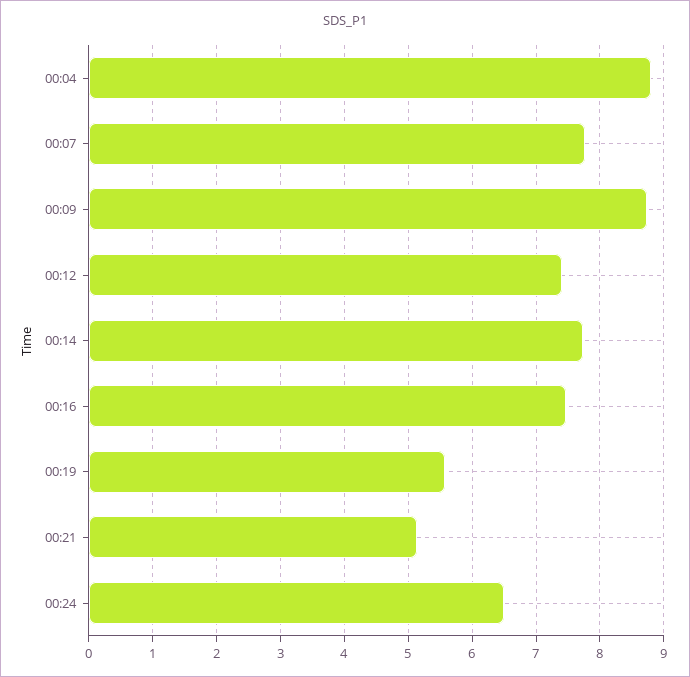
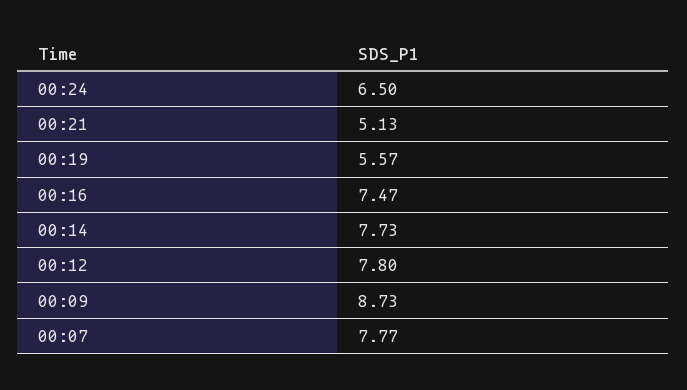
00:04: 8.8 -> none
00:12: 7.4 -> 7.8

